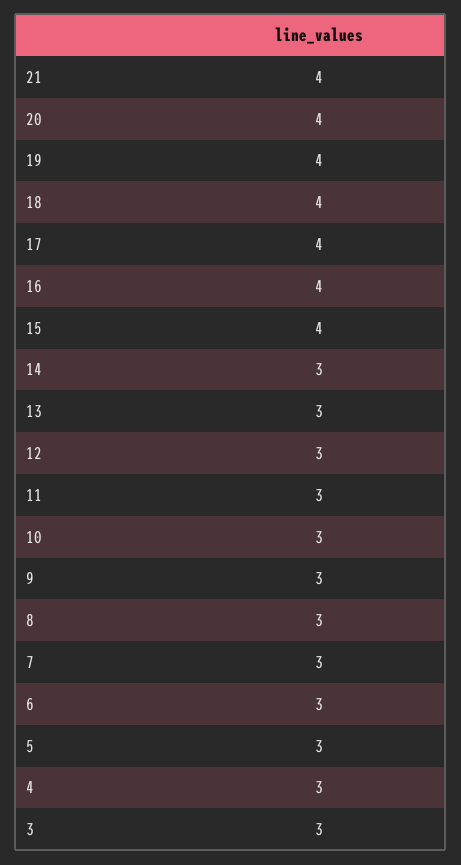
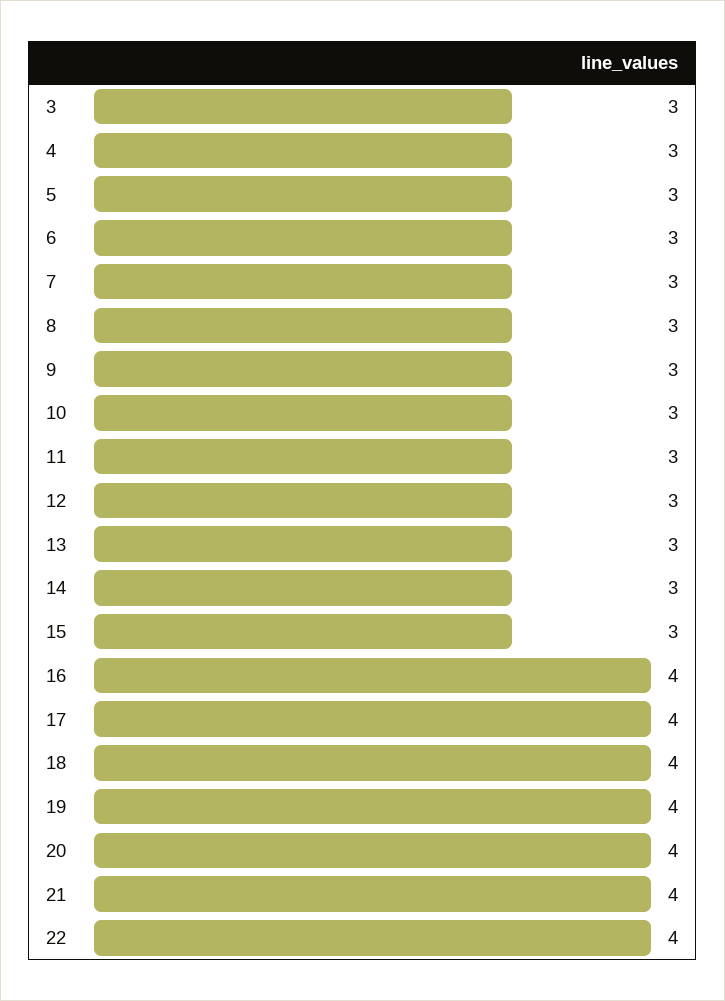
15: 4 -> 3
22: none -> 4

